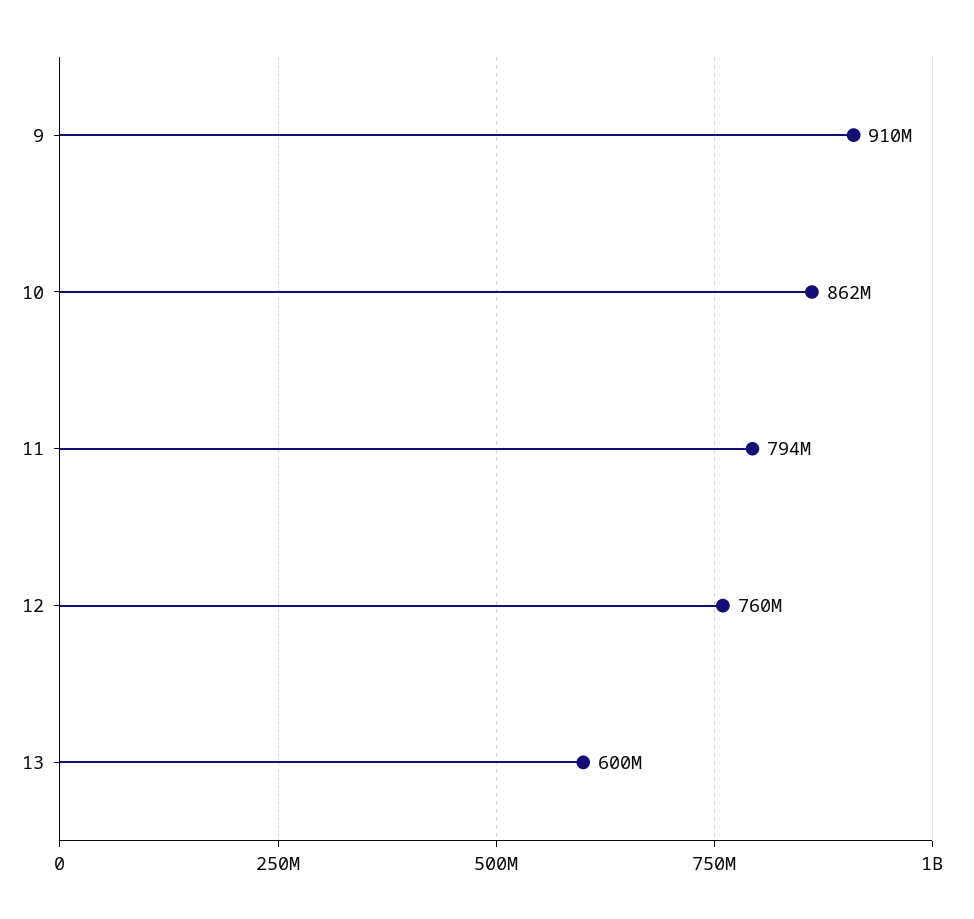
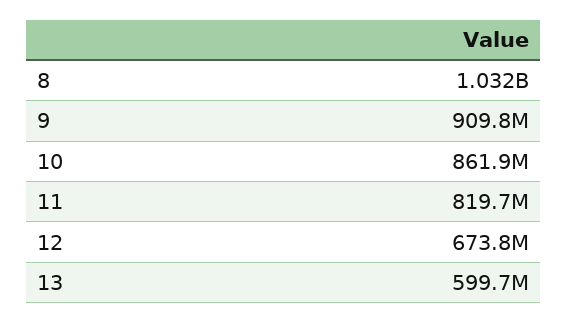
11: 794000000 -> 819700000
12: 760000000 -> 673800000
8: none -> 1032000000

